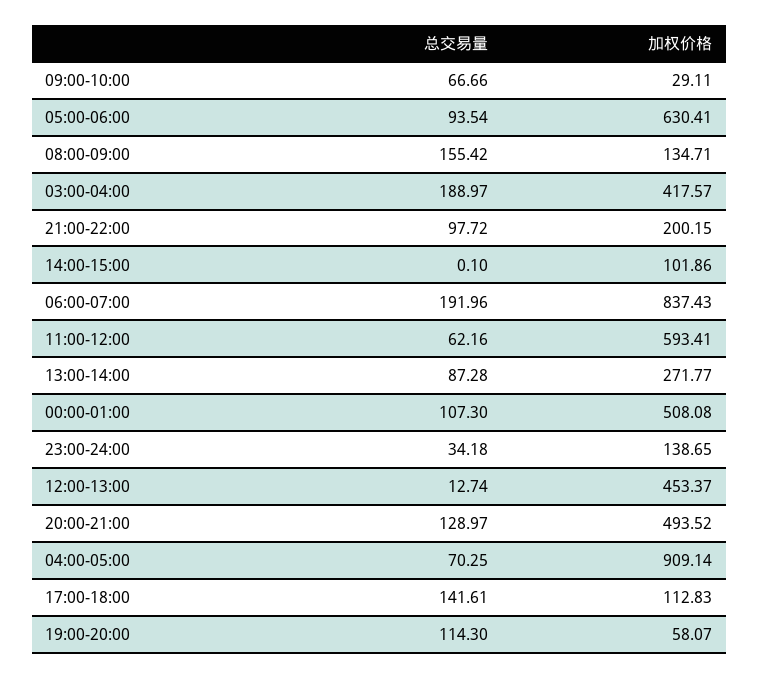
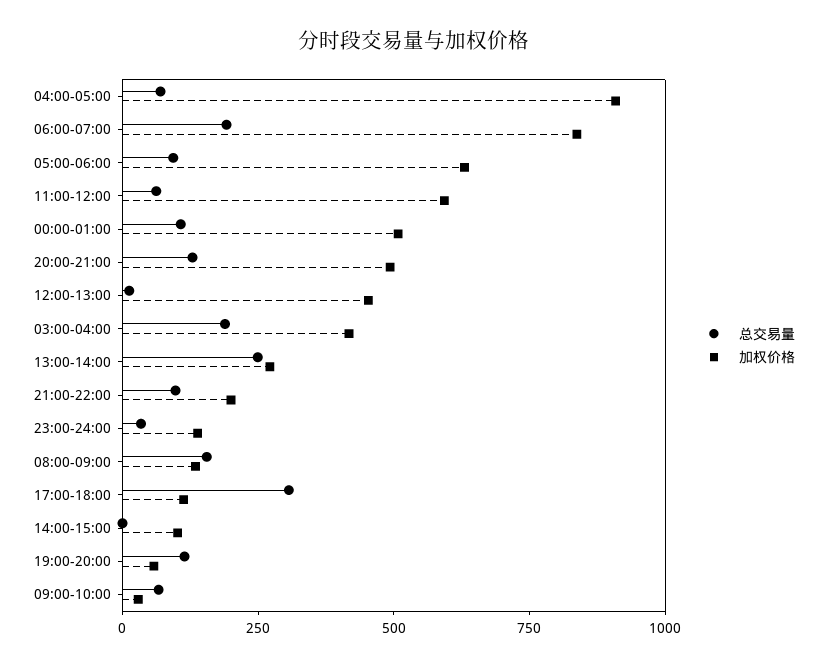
总交易量, 13:00-14:00: 87.28 -> 250
总交易量, 17:00-18:00: 141.61 -> 300

